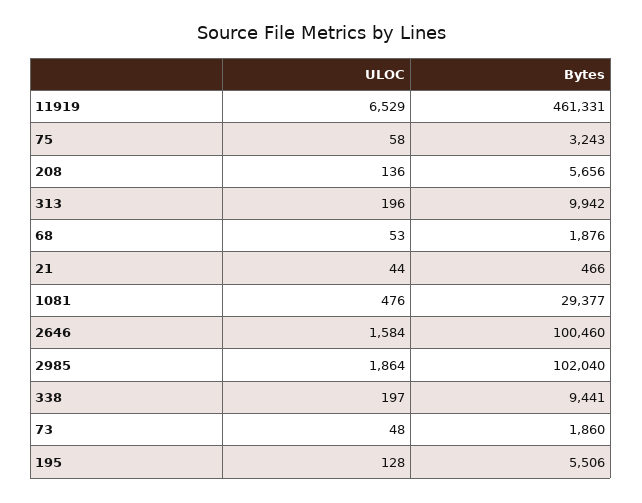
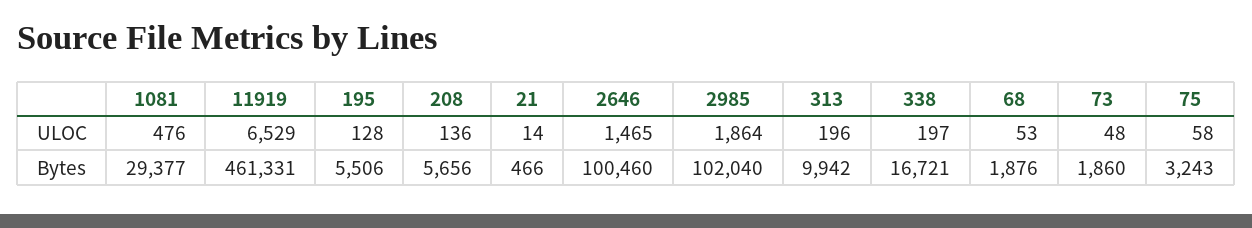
ULOC, 21: 44 -> 14
ULOC, 2646: 1584 -> 1465
Bytes, 338: 9441 -> 16721

